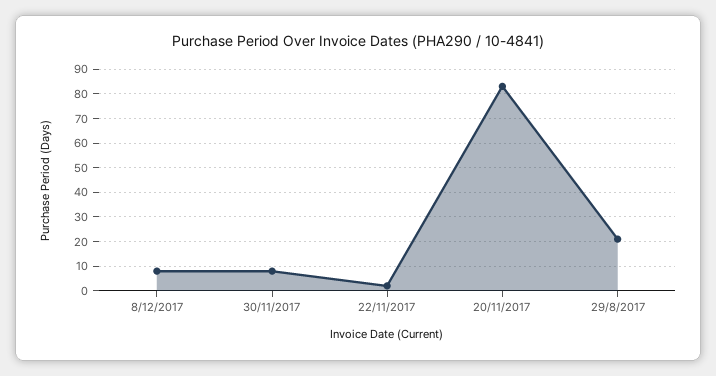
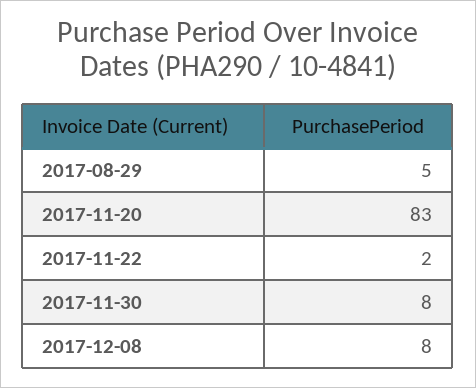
29/8/2017: 20 -> 5

